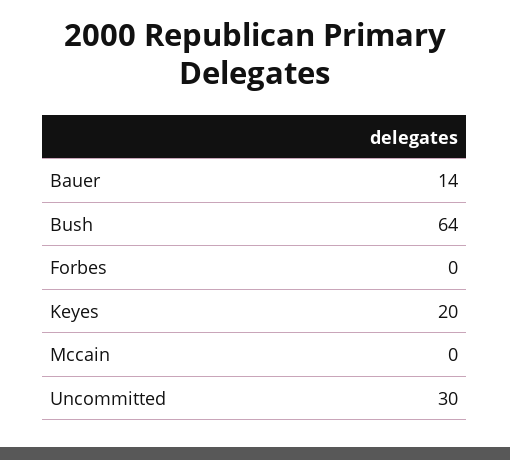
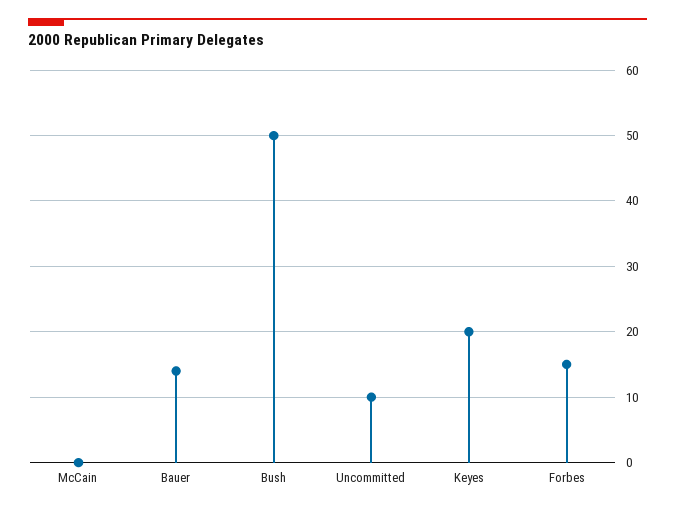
Bush: 64 -> 50
Forbes: 0 -> 15
Uncommitted: 30 -> 10

